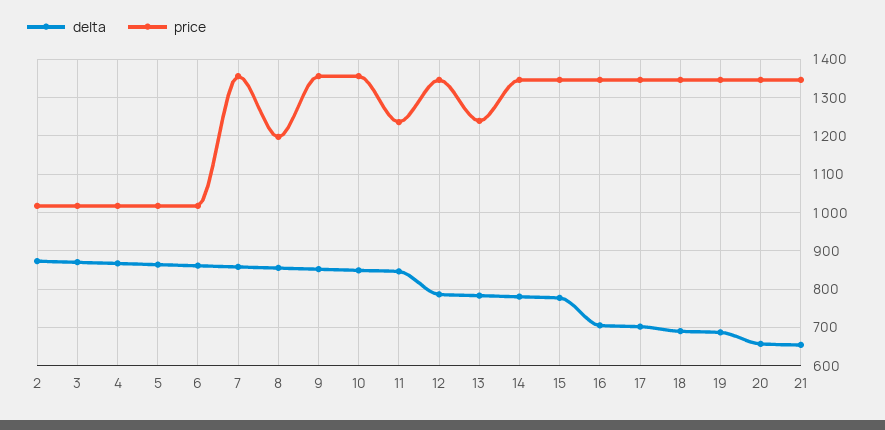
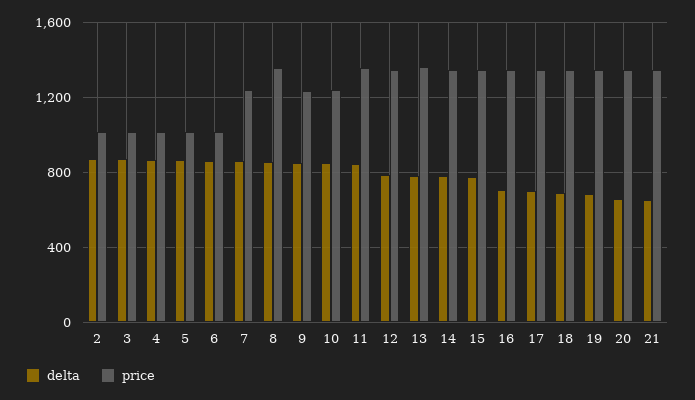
price, 7: 1360 -> 1250
price, 8: 1200 -> 1350
price, 9: 1360 -> 1250
price, 10: 1360 -> 1250
price, 11: 1240 -> 1350
price, 13: 1240 -> 1350

